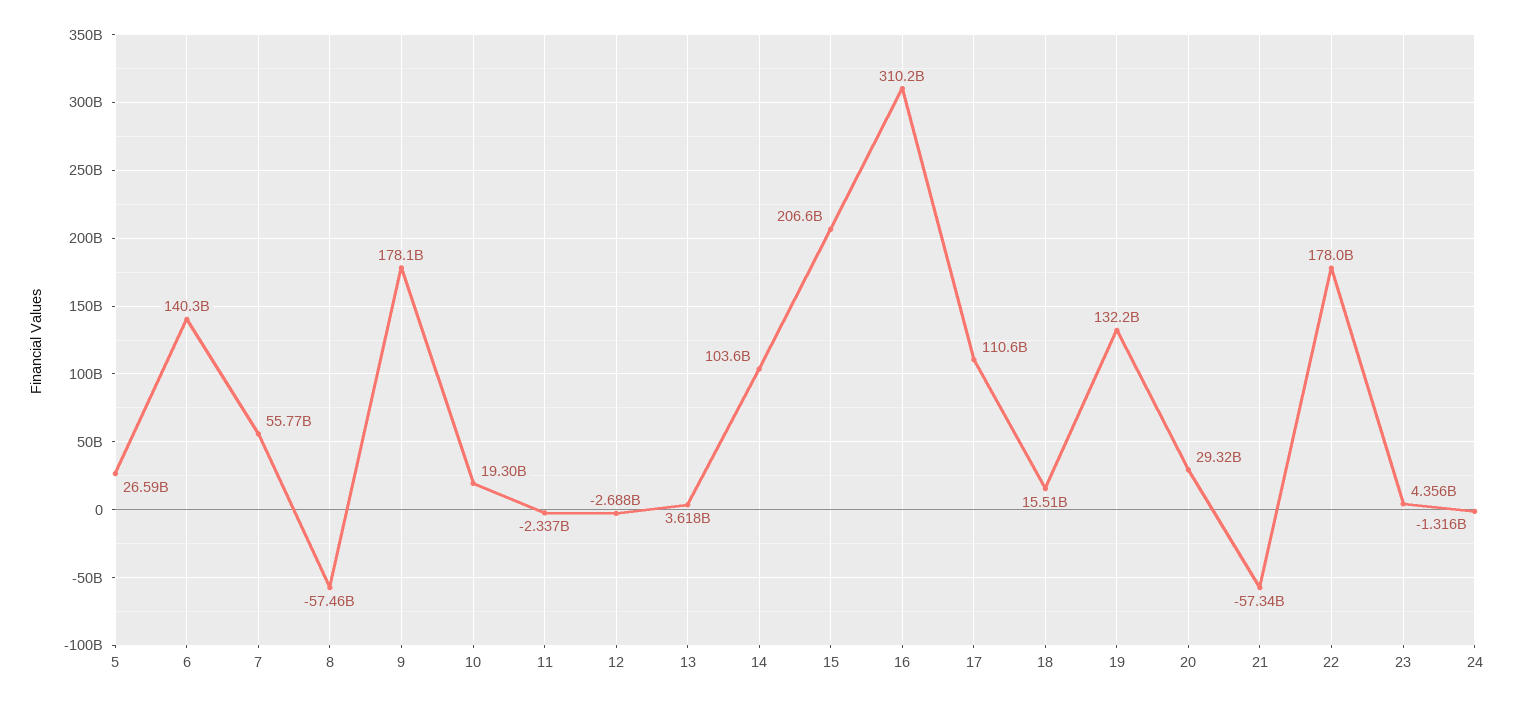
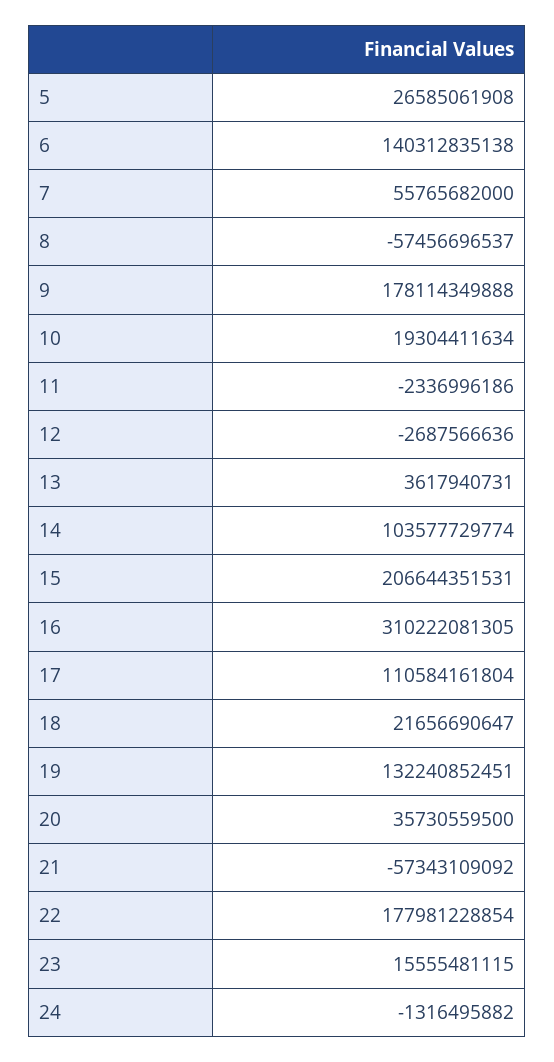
18: 15510000000 -> 21656690647
20: 29320000000 -> 35730559500
23: 4356000000 -> 15555481115

